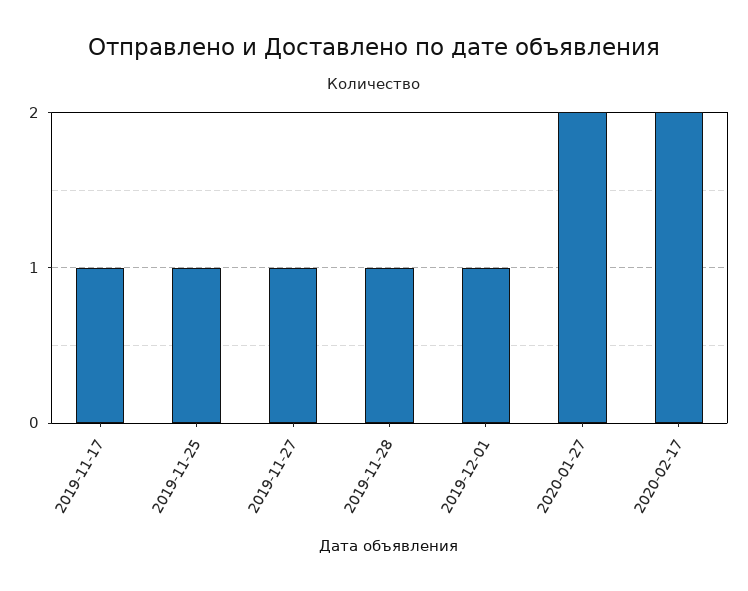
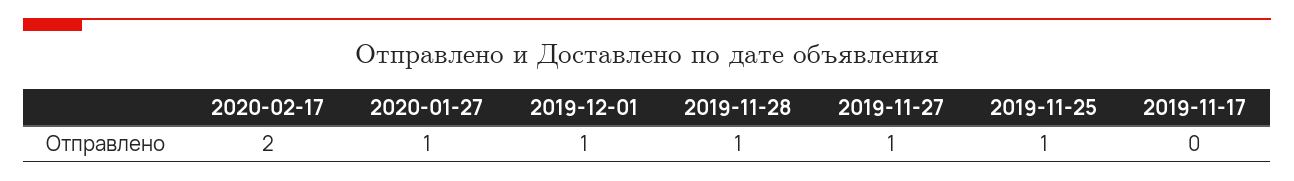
2019-11-17: 1 -> 0
2020-01-27: 2 -> 1

